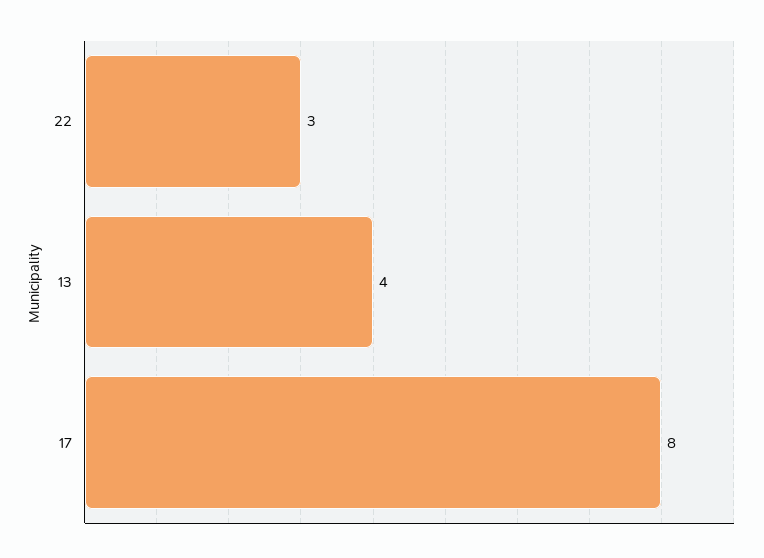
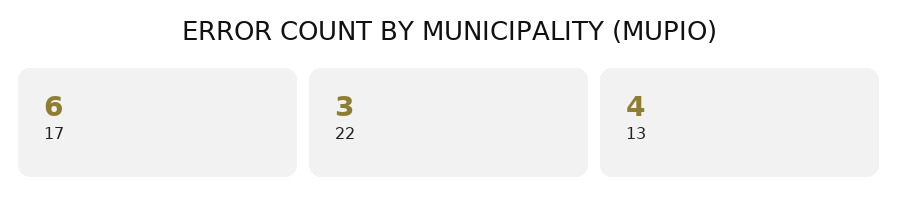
17: 8 -> 6

